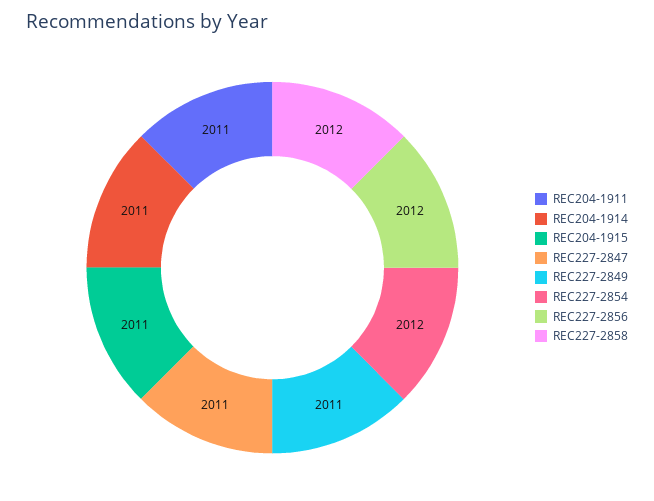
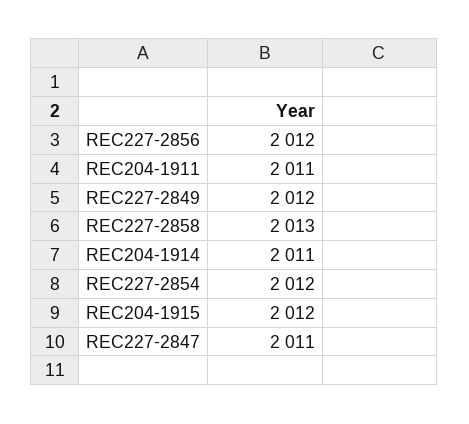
REC204-1915: 2011 -> 2012
REC227-2849: 2011 -> 2012
REC227-2858: 2012 -> 2013

